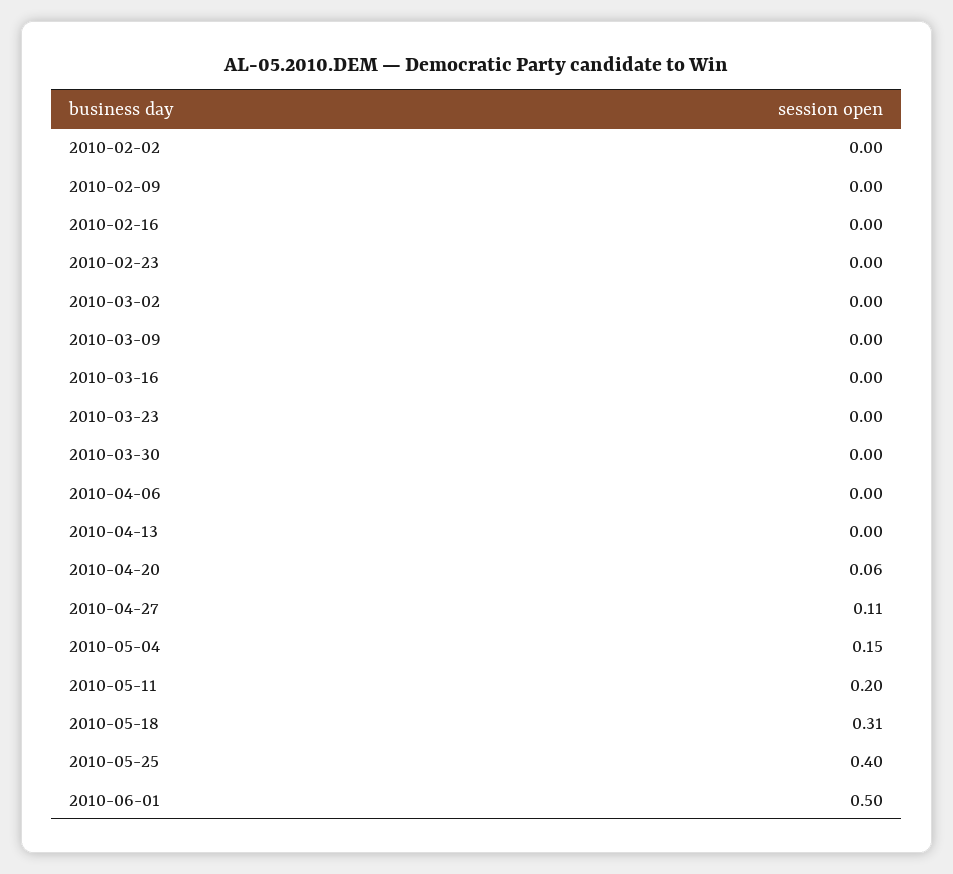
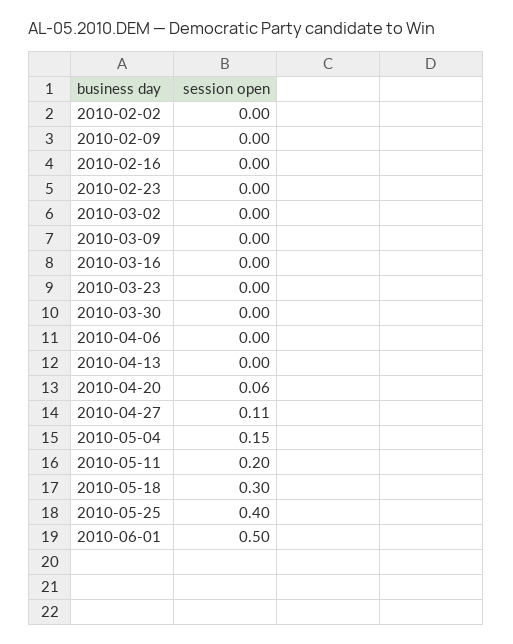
2010-05-18: 0.31 -> 0.3

